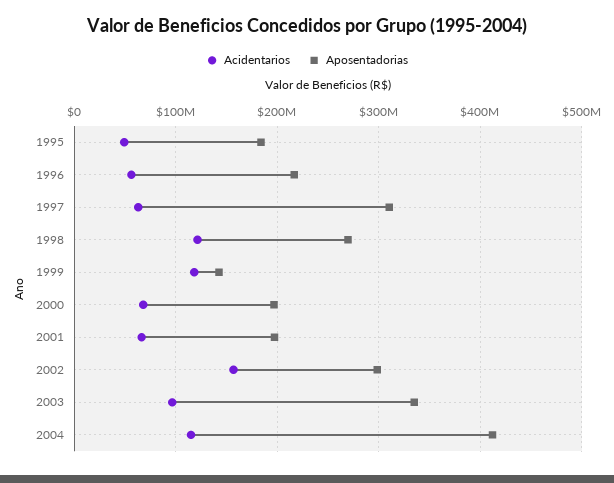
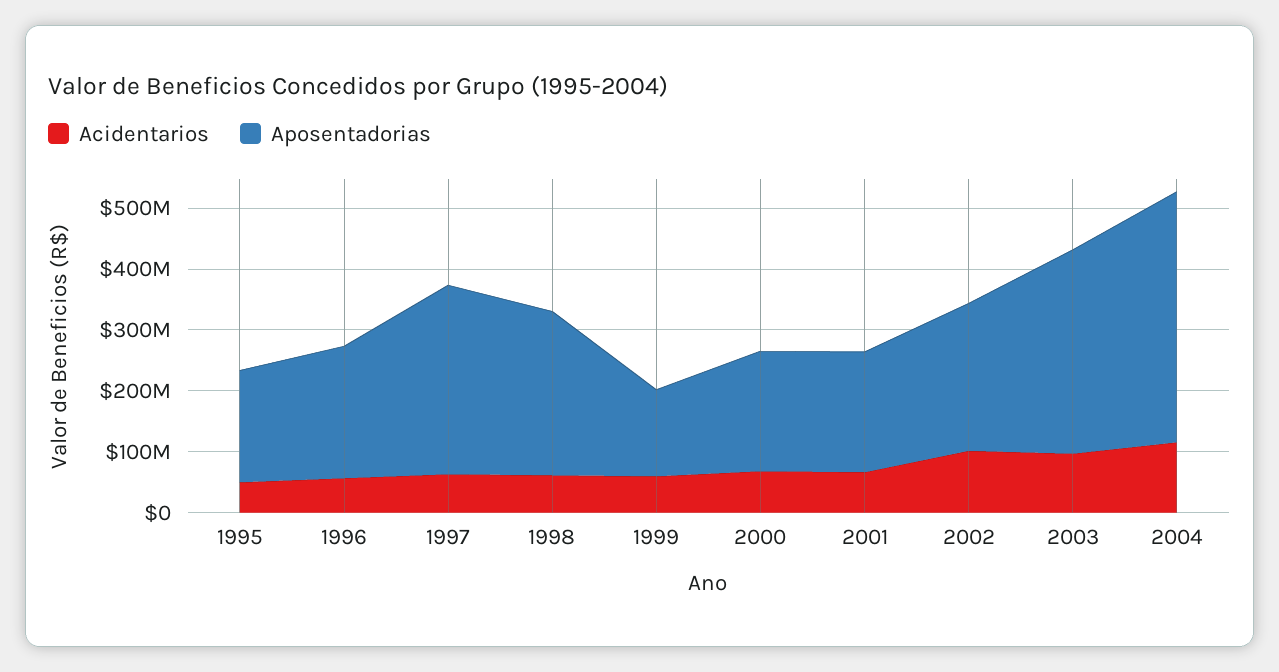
Acidentarios, 1998: 120000000 -> 60000000
Acidentarios, 1999: 120000000 -> 60000000
Acidentarios, 2002: 160000000 -> 100000000
Aposentadorias, 2002: 300000000 -> 240000000

